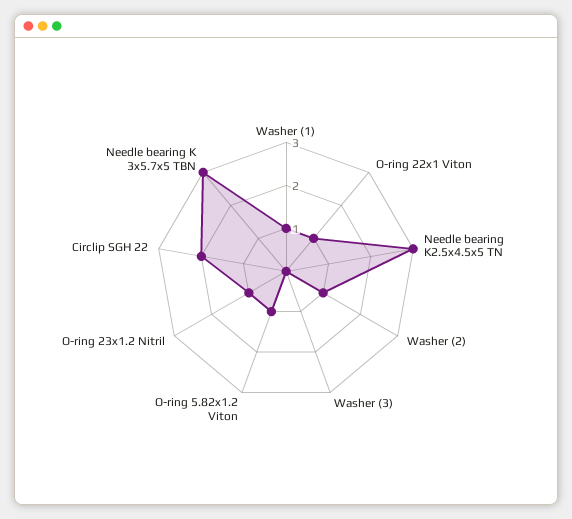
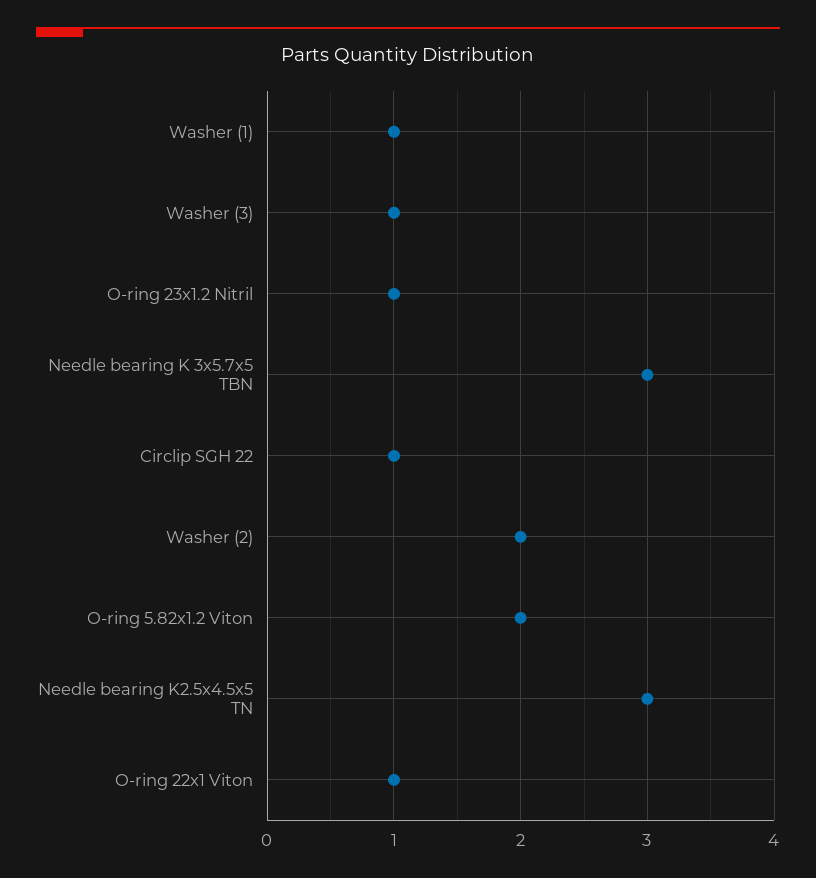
Washer (2): 1 -> 2
Washer (3): 0 -> 1
O-ring 5.82x1.2 Viton: 1 -> 2
Circlip SGH 22: 2 -> 1

